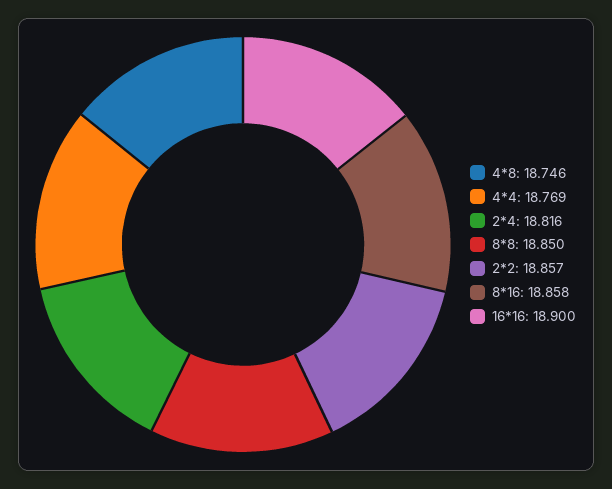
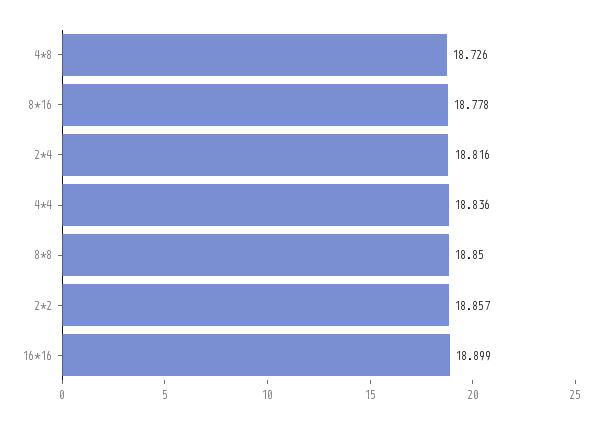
4*8: 18.746 -> 18.726
4*4: 18.769 -> 18.836
8*16: 18.858 -> 18.778
16*16: 18.9 -> 18.899

